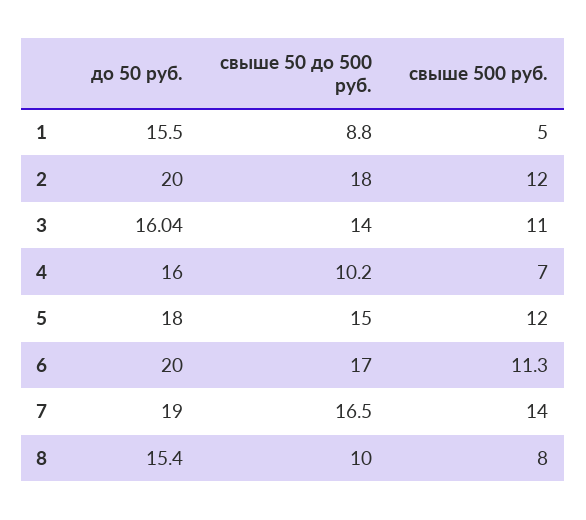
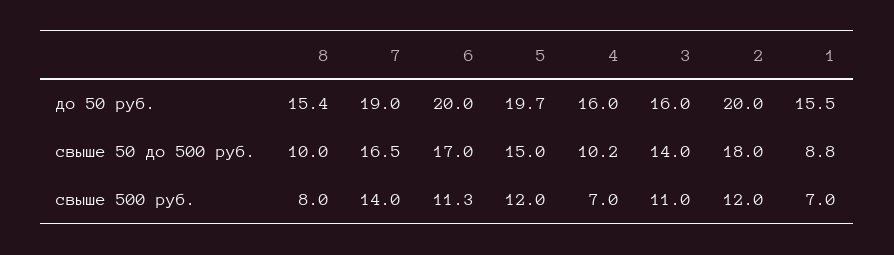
свыше 500 руб., 1: 5 -> 7
до 50 руб., 5: 18 -> 19.7

